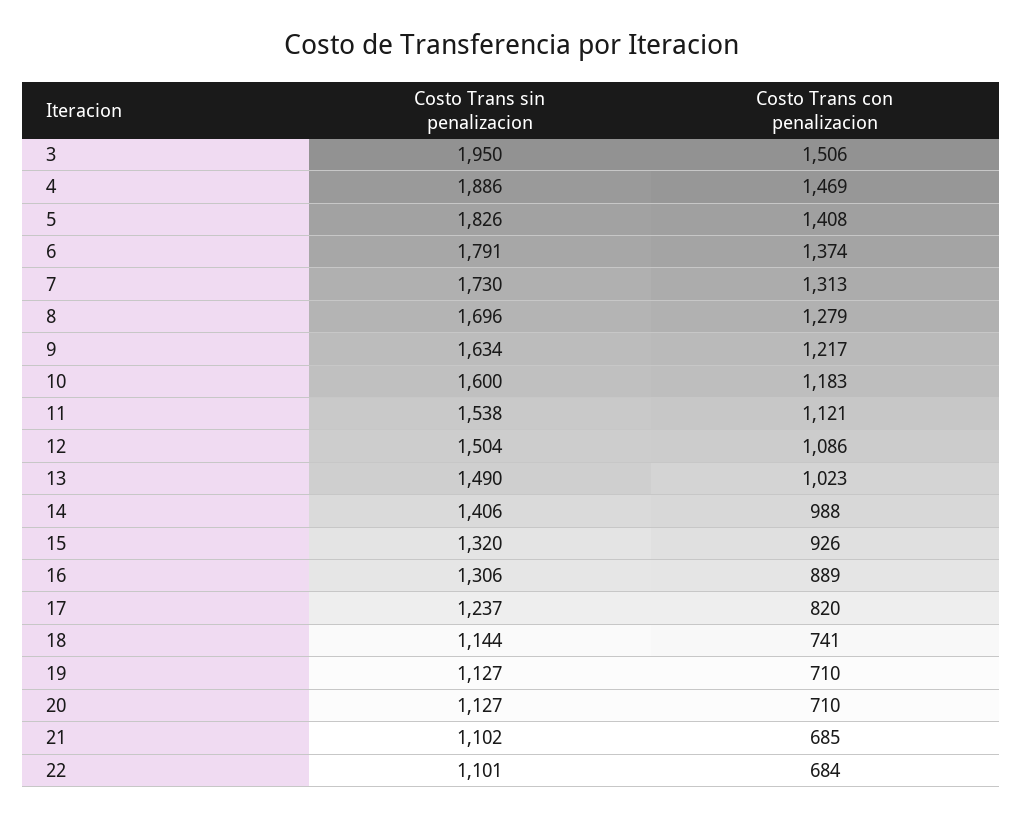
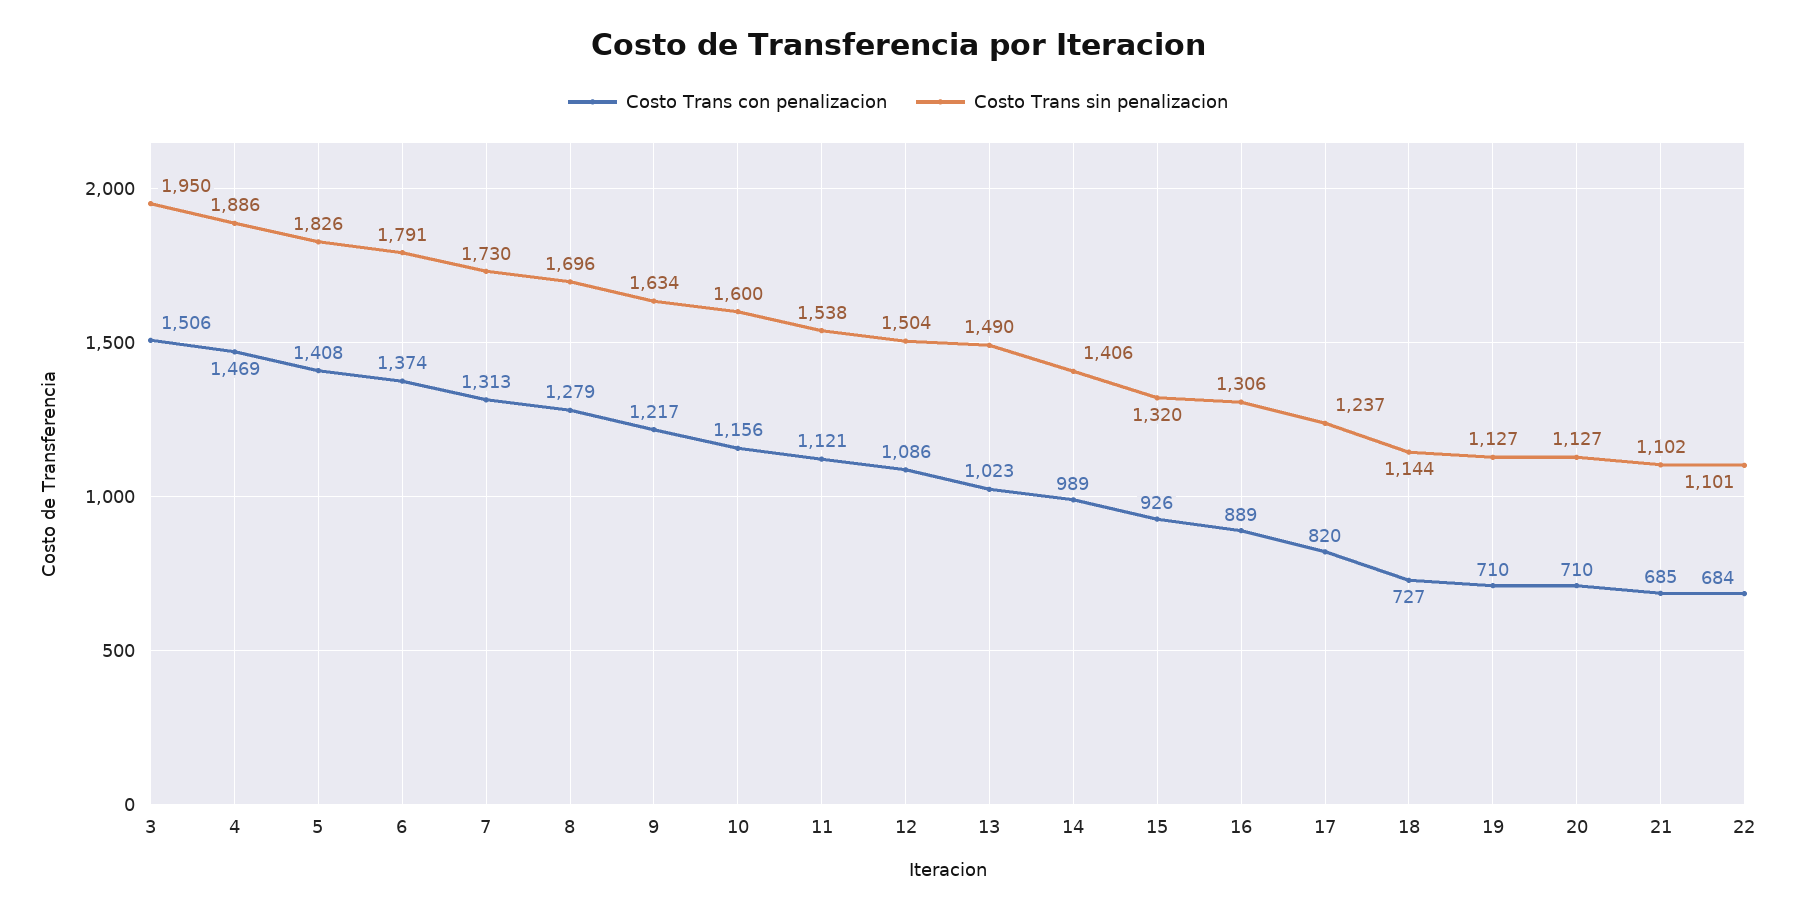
Costo Trans con penalizacion, 10: 1183 -> 1156
Costo Trans con penalizacion, 14: 988 -> 989
Costo Trans con penalizacion, 18: 741 -> 727

